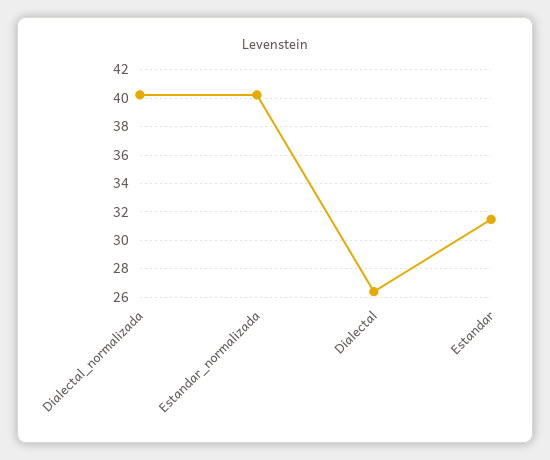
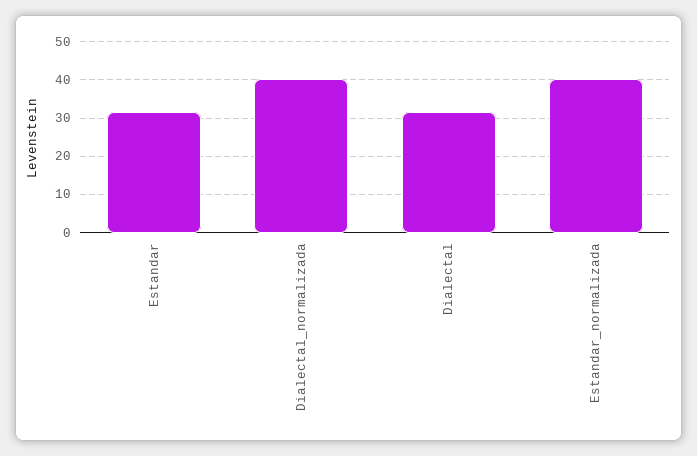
Dialectal: 26.5 -> 32

